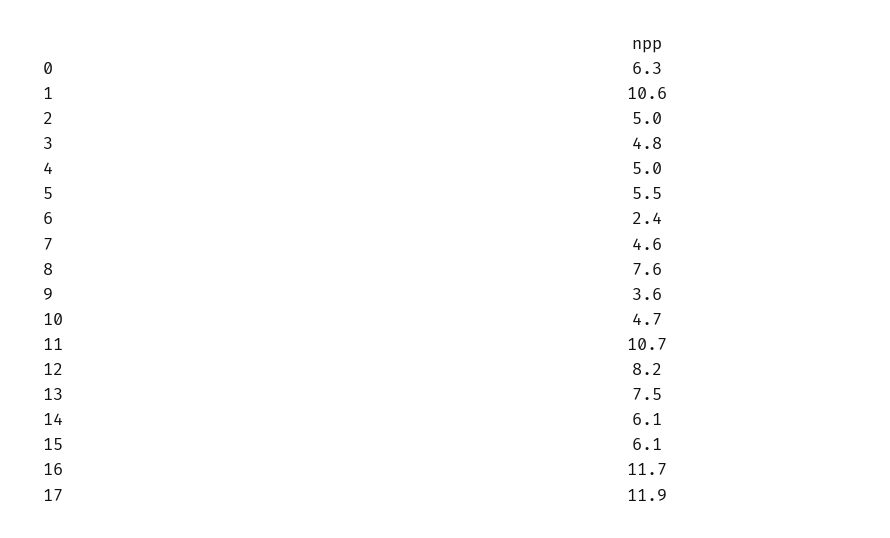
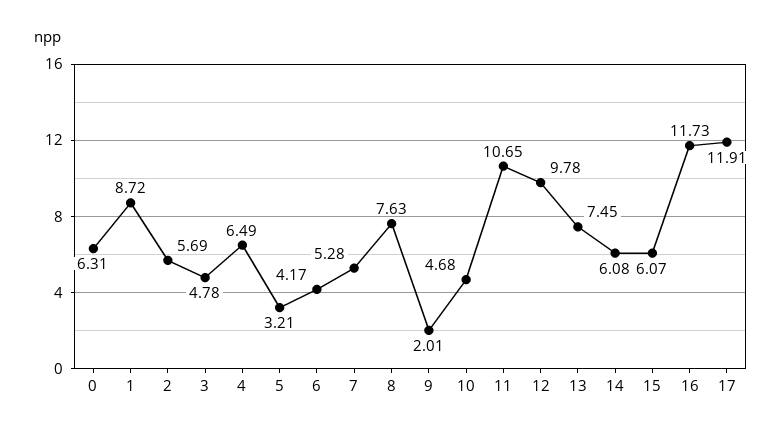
1: 10.6 -> 8.72
2: 5 -> 5.69
4: 5 -> 6.49
5: 5.5 -> 3.21
6: 2.4 -> 4.17
7: 4.6 -> 5.28
9: 3.6 -> 2.01
12: 8.2 -> 9.78

